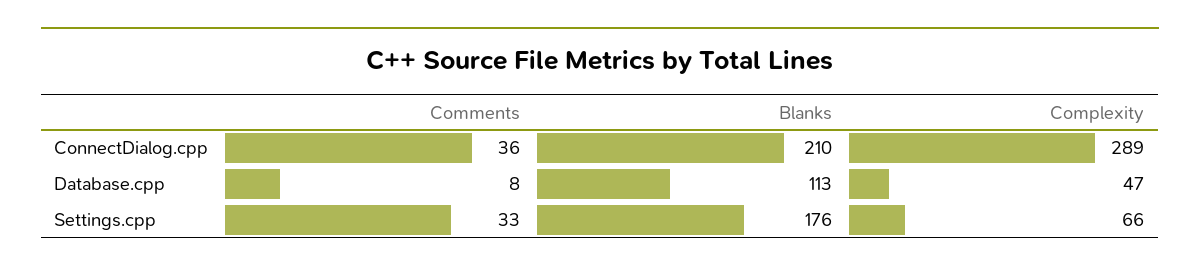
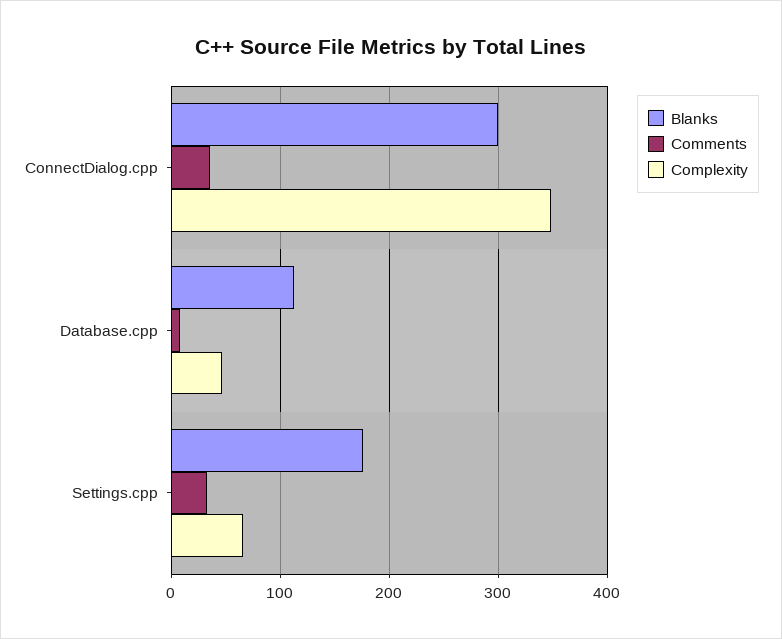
Blanks, ConnectDialog.cpp: 210 -> 300
Complexity, ConnectDialog.cpp: 289 -> 350

